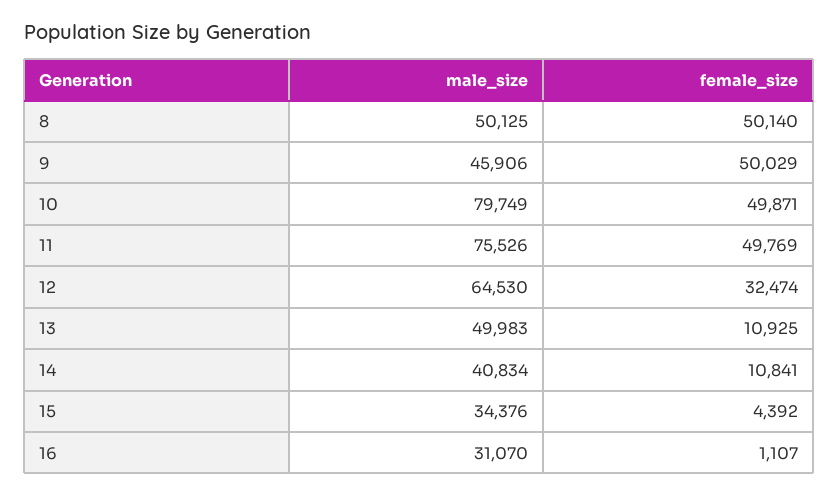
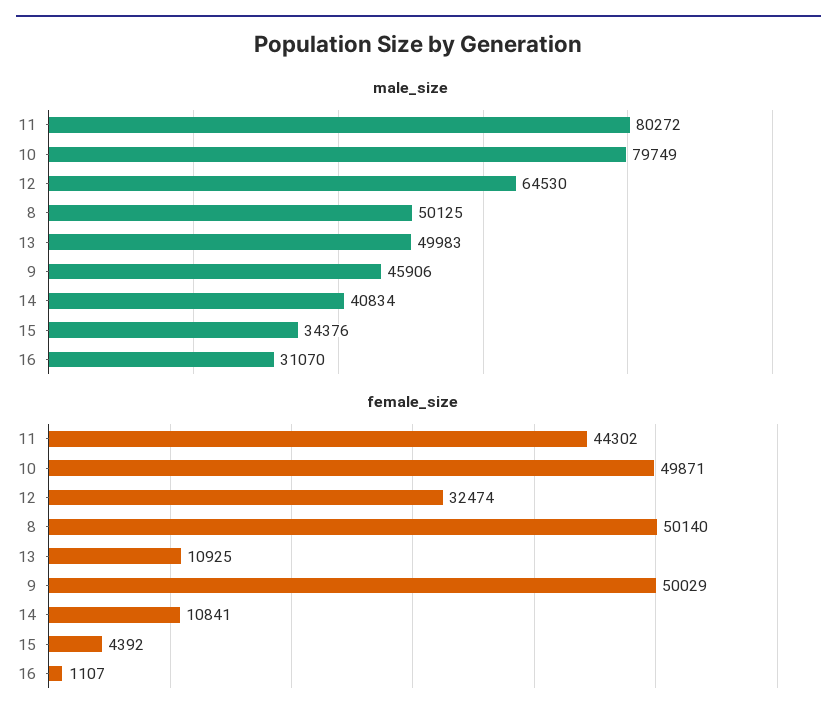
male_size, 11: 75526 -> 80272
female_size, 11: 49769 -> 44302

